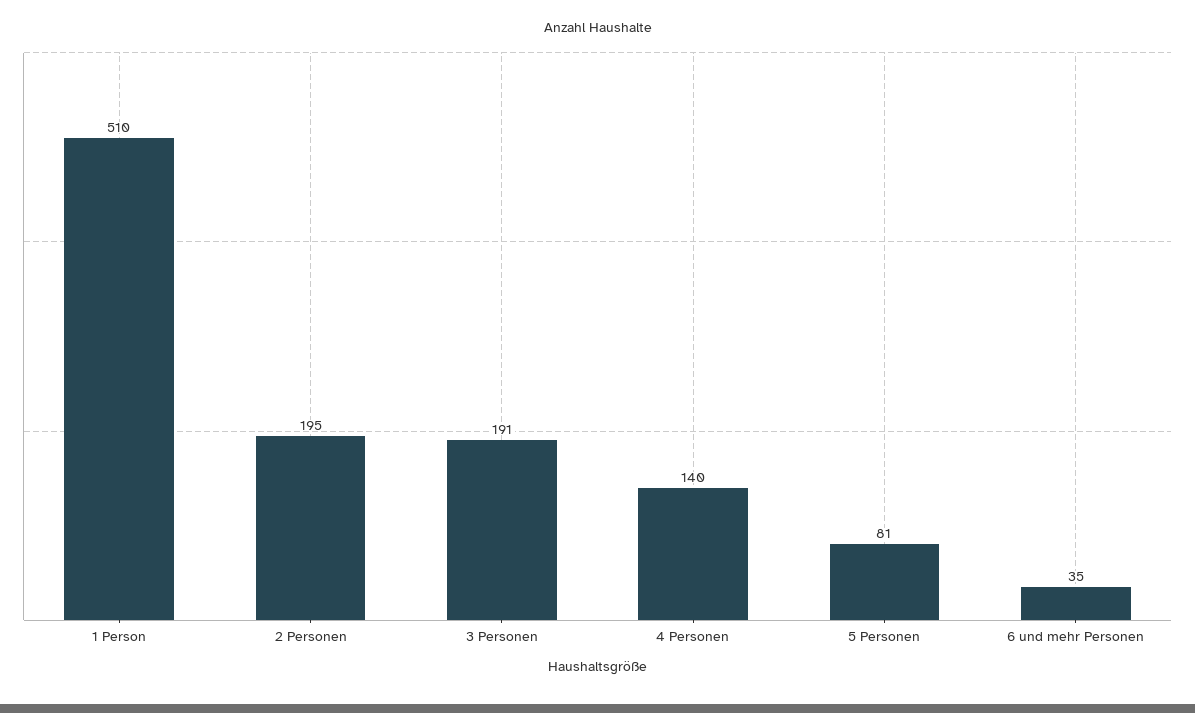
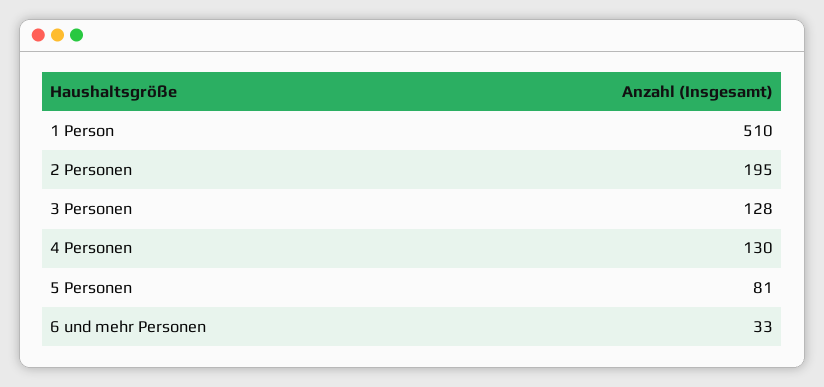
3 Personen: 191 -> 128
4 Personen: 140 -> 130
6 und mehr Personen: 35 -> 33

